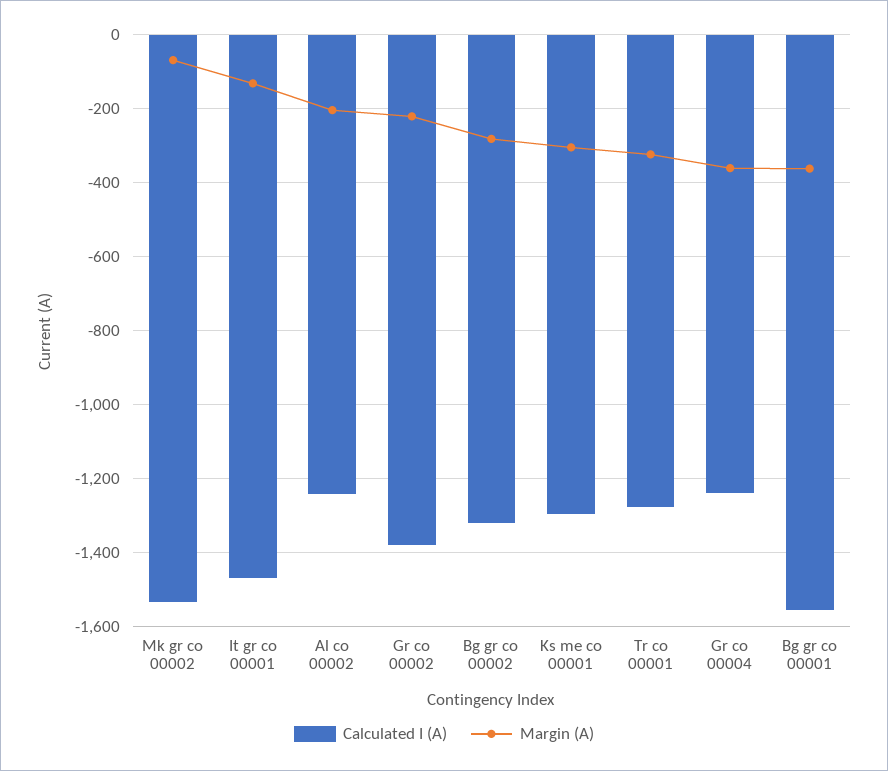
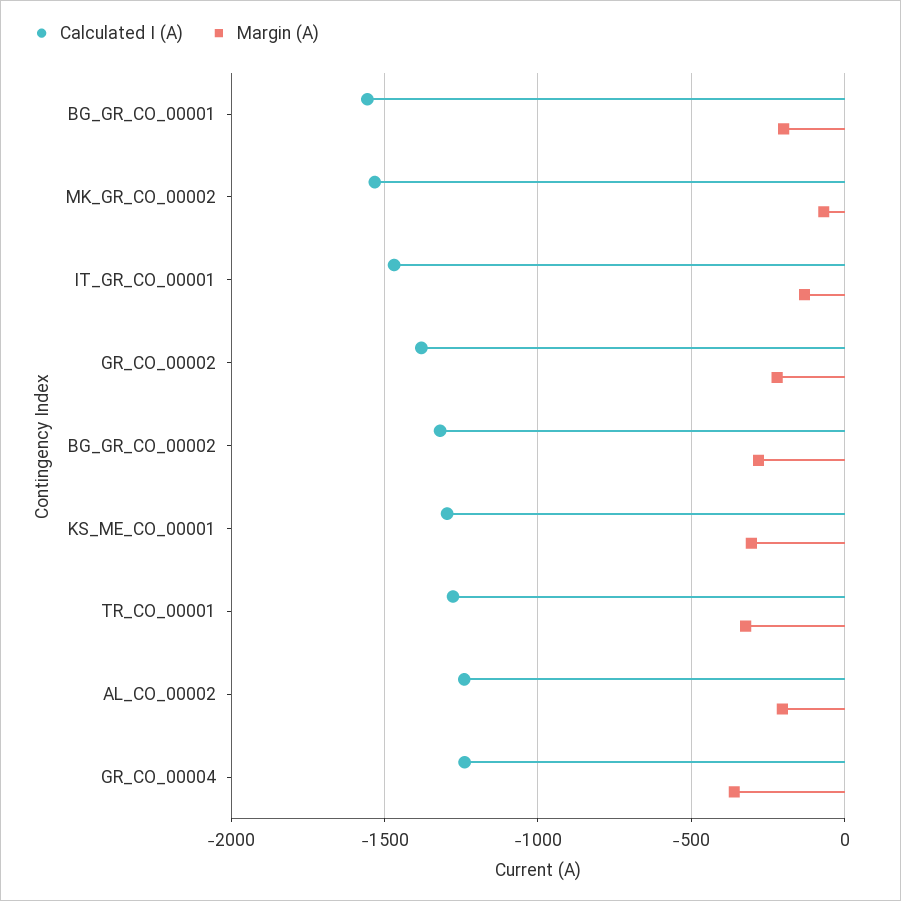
Margin (A), Bg gr co 00001: -360 -> -200

